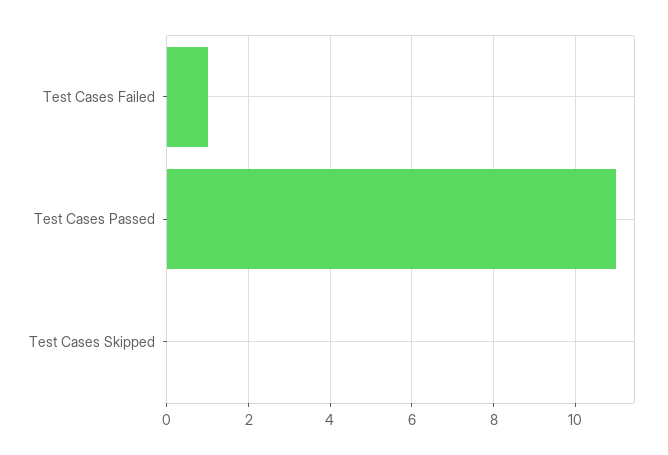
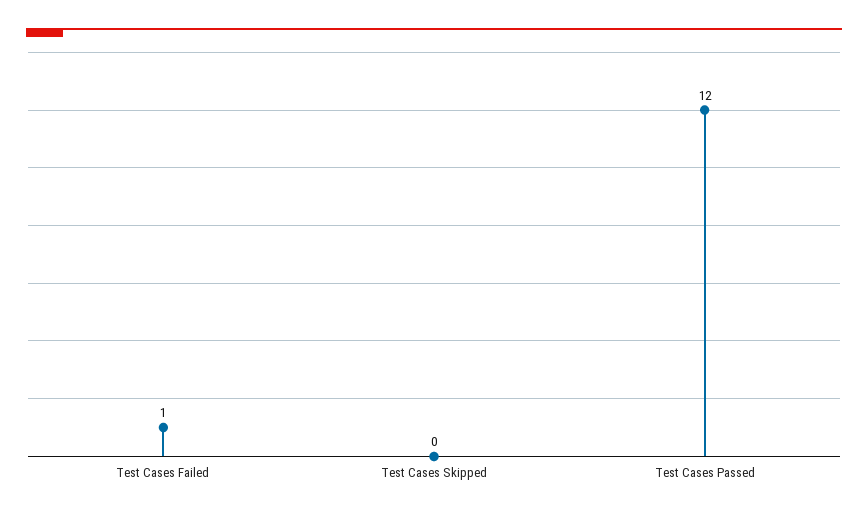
Test Cases Passed: 11 -> 12

